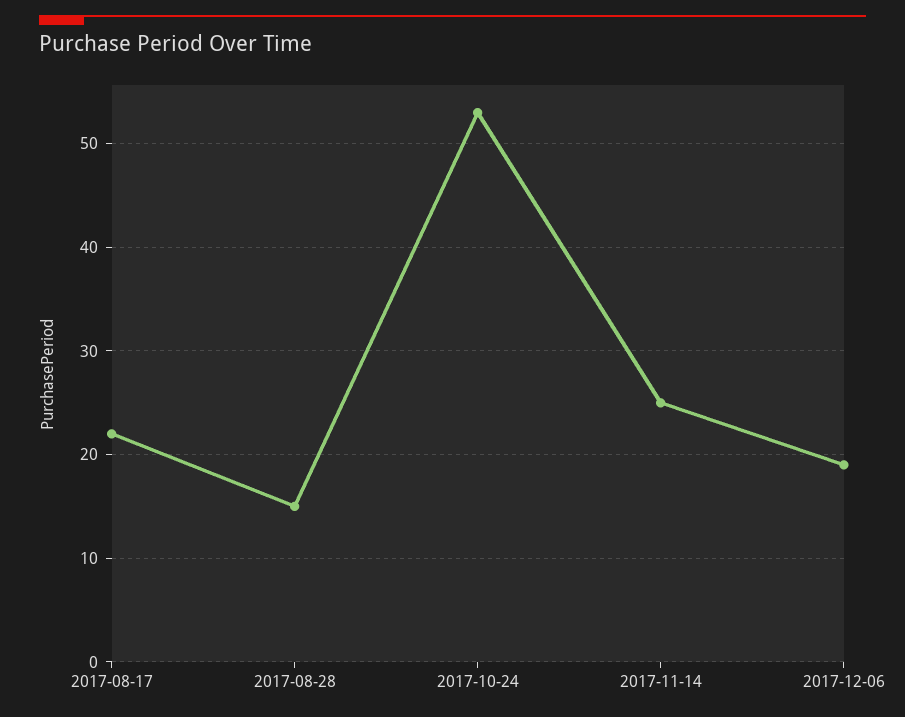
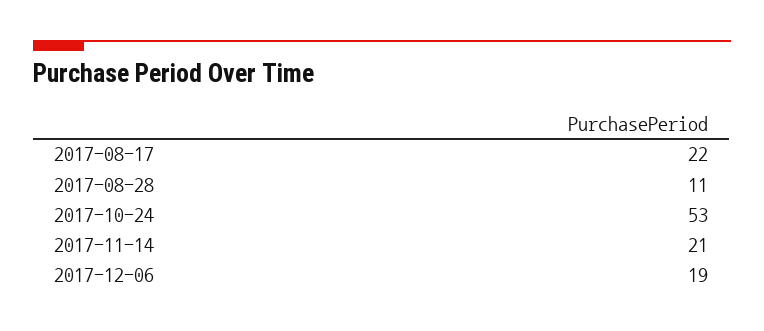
2017-08-28: 15 -> 11
2017-11-14: 25 -> 21

